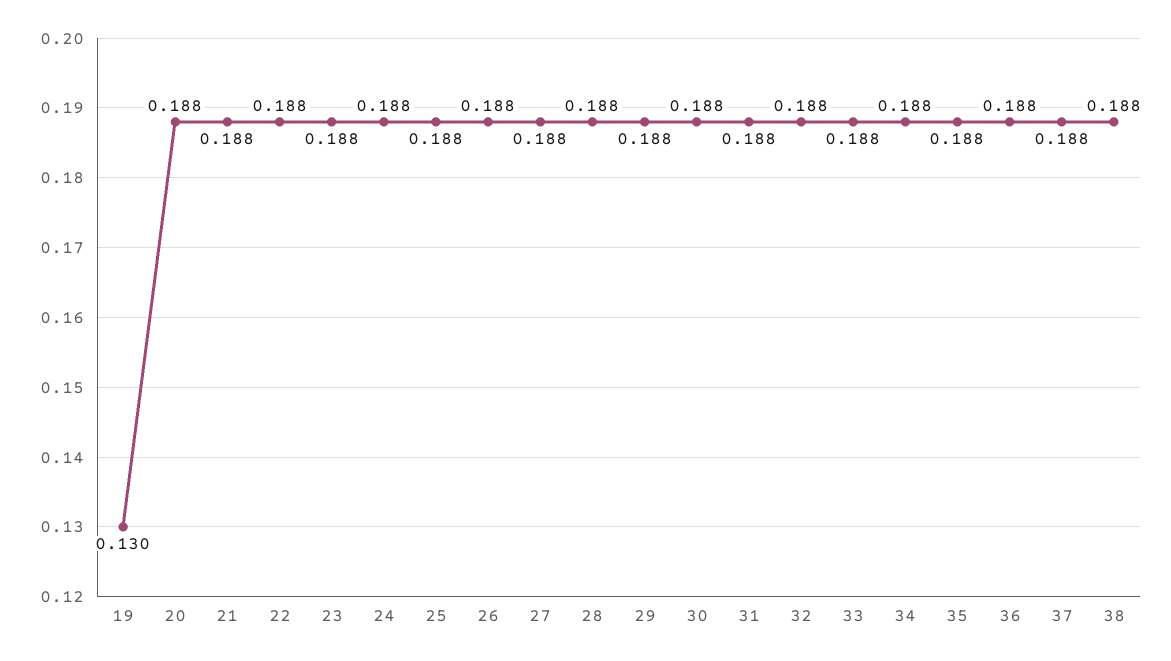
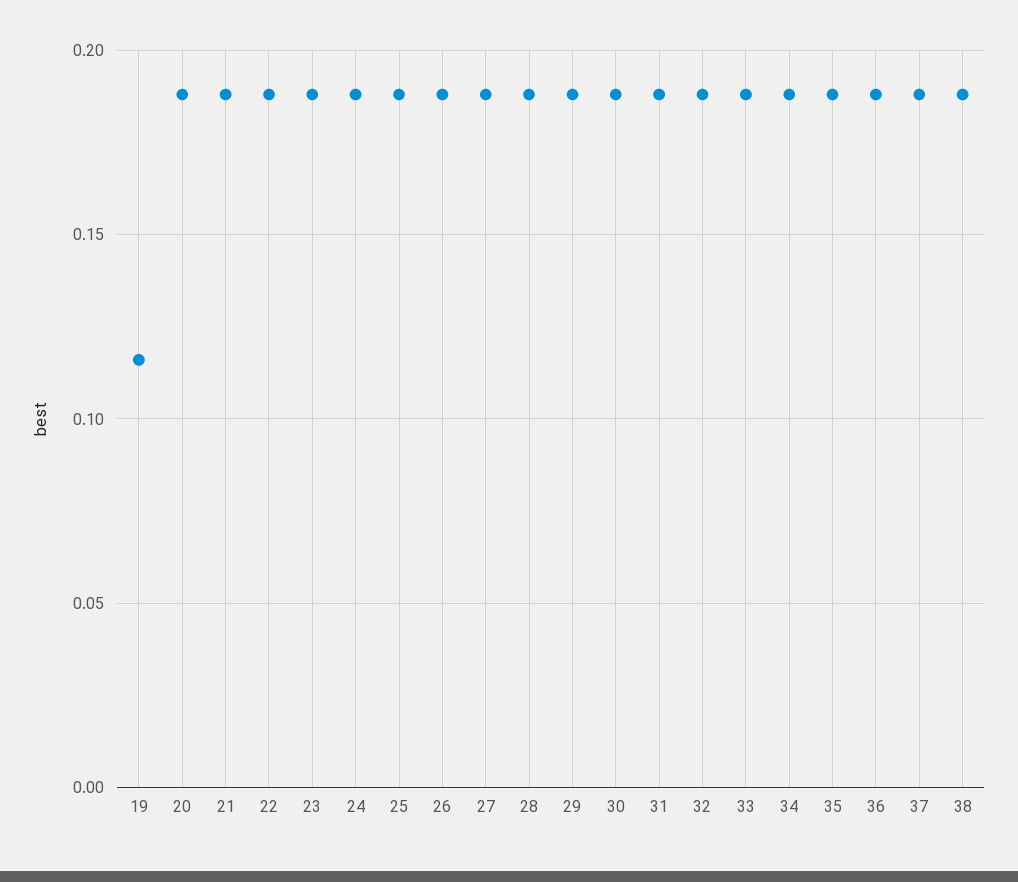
19: 0.13 -> 0.115

